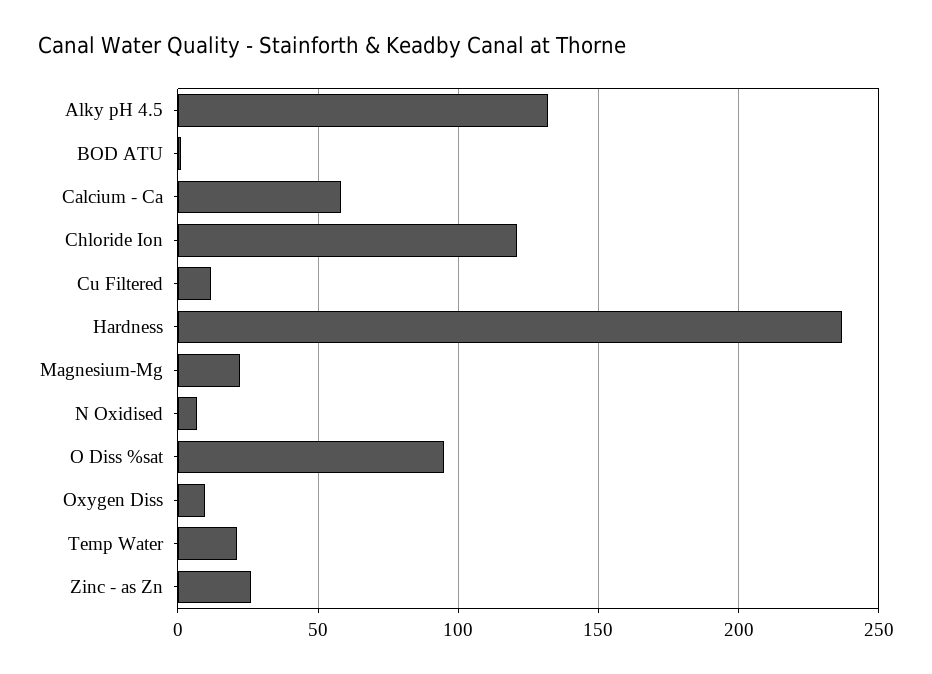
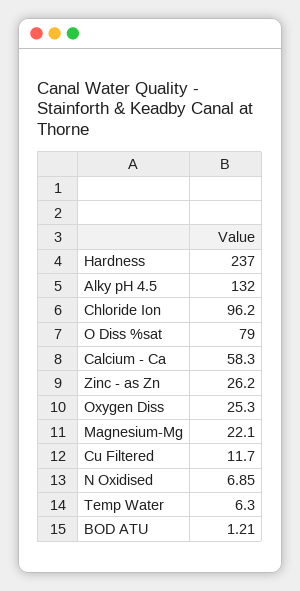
Chloride Ion: 120 -> 96.2
O Diss %sat: 95 -> 79
Oxygen Diss: 10 -> 25.3
Temp Water: 20 -> 6.3

